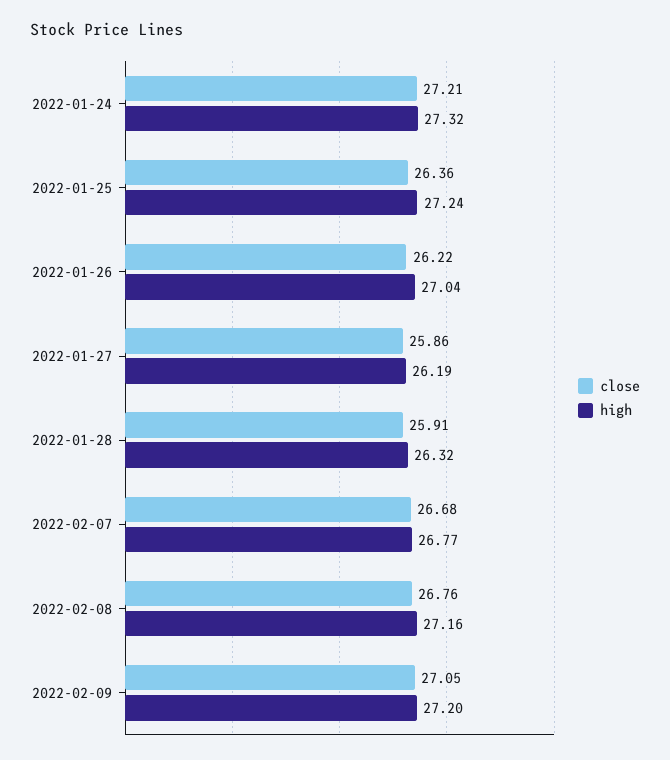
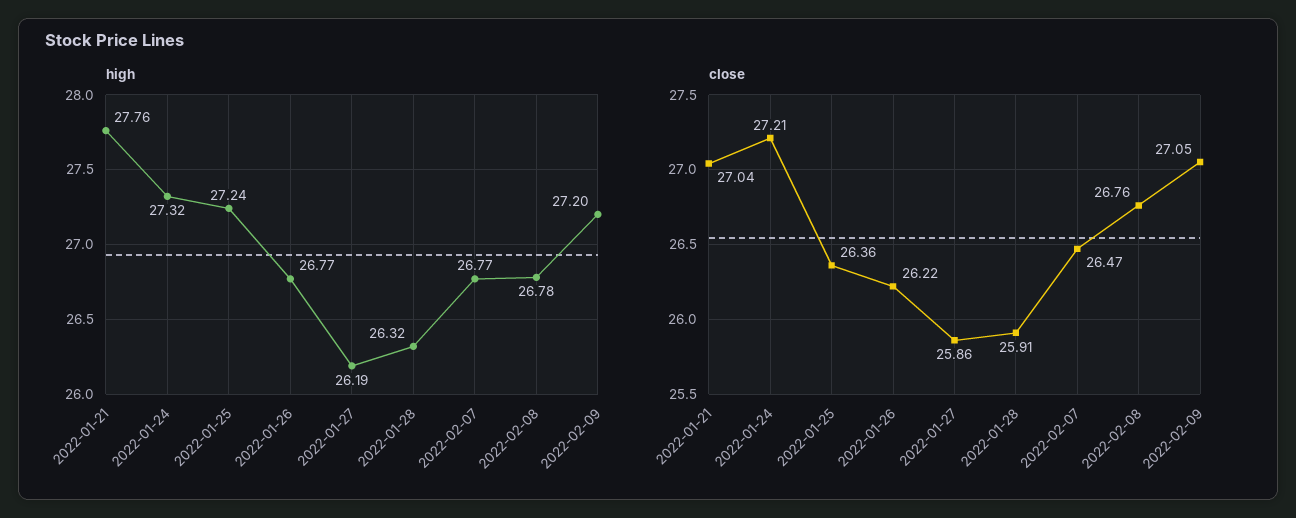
high, 2022-01-26: 27.04 -> 26.77
close, 2022-02-07: 26.68 -> 26.47
high, 2022-02-08: 27.16 -> 26.78
high, 2022-01-21: none -> 27.76
close, 2022-01-21: none -> 27.04

